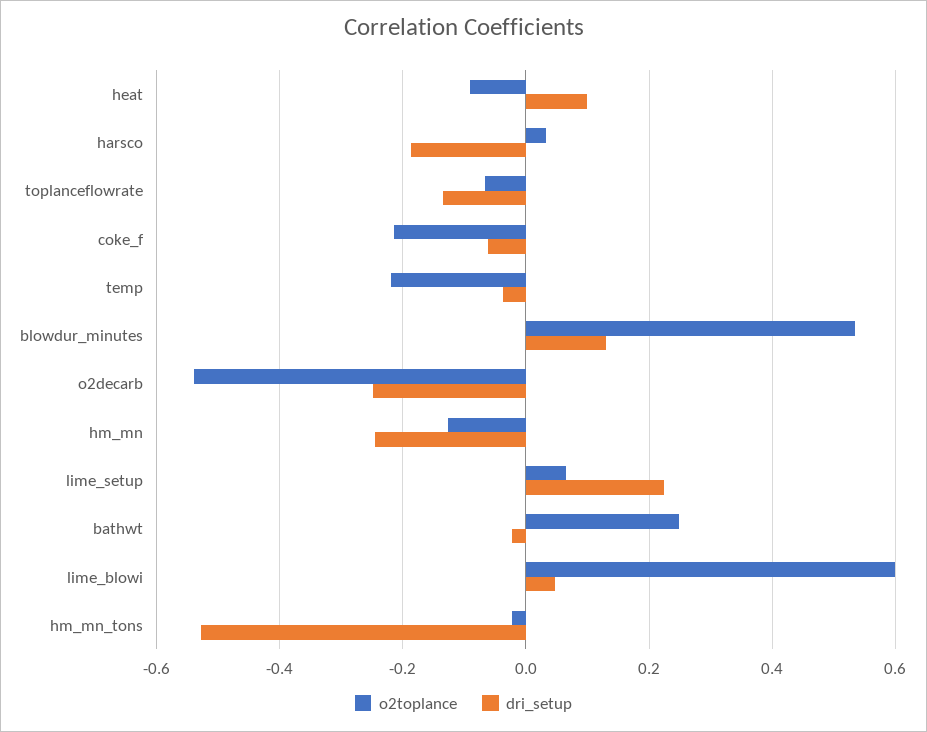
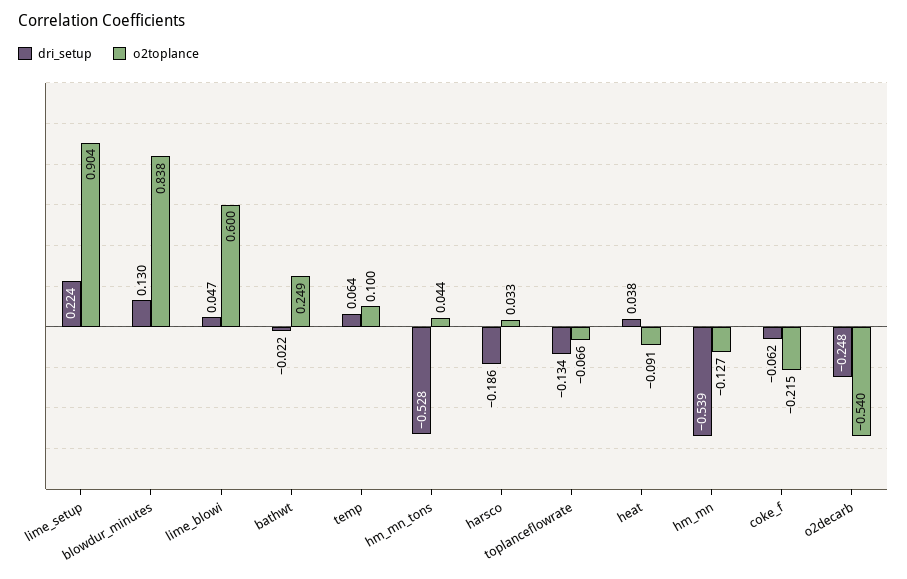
dri_setup, heat: 0.1 -> 0.038
o2toplance, temp: -0.22 -> 0.1
dri_setup, temp: -0.04 -> 0.064
o2toplance, blowdur_minutes: 0.54 -> 0.838
dri_setup, hm_mn: -0.24 -> -0.539
o2toplance, lime_setup: 0.06 -> 0.904
o2toplance, hm_mn_tons: -0.02 -> 0.044

